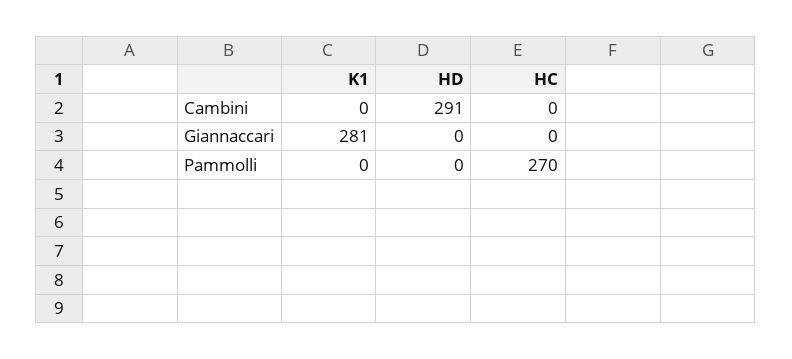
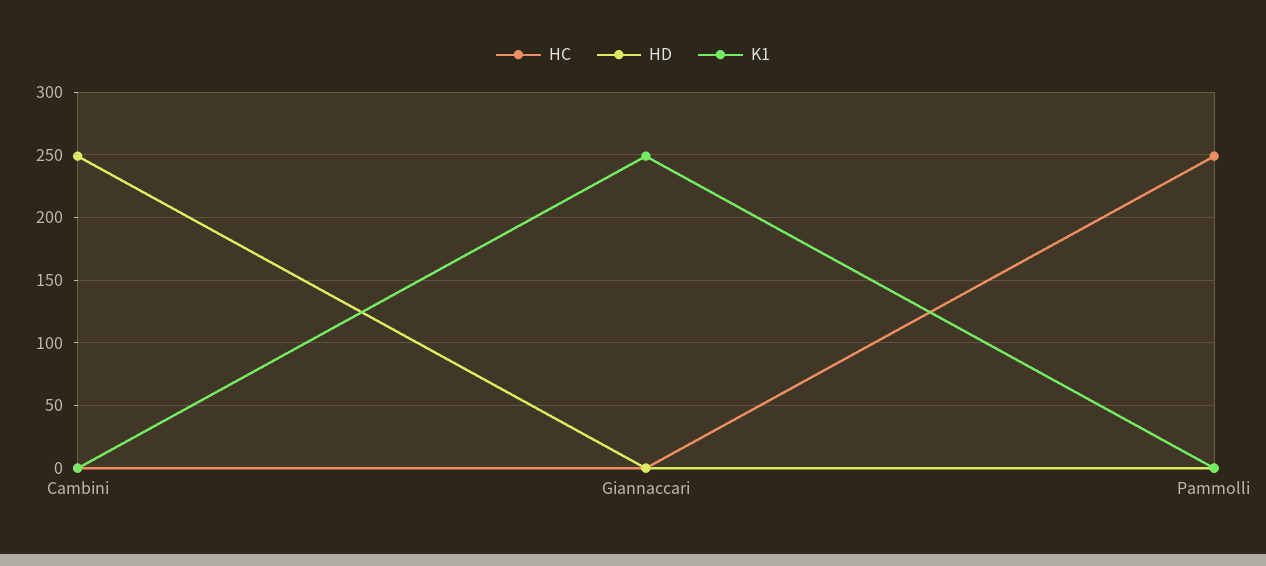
HD, Cambini: 291 -> 250
K1, Giannaccari: 281 -> 250
HC, Pammolli: 270 -> 250

